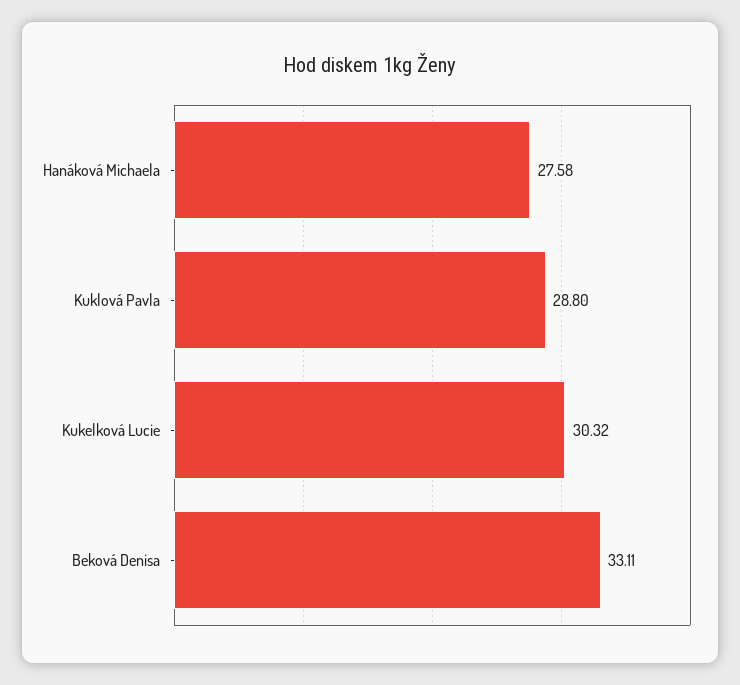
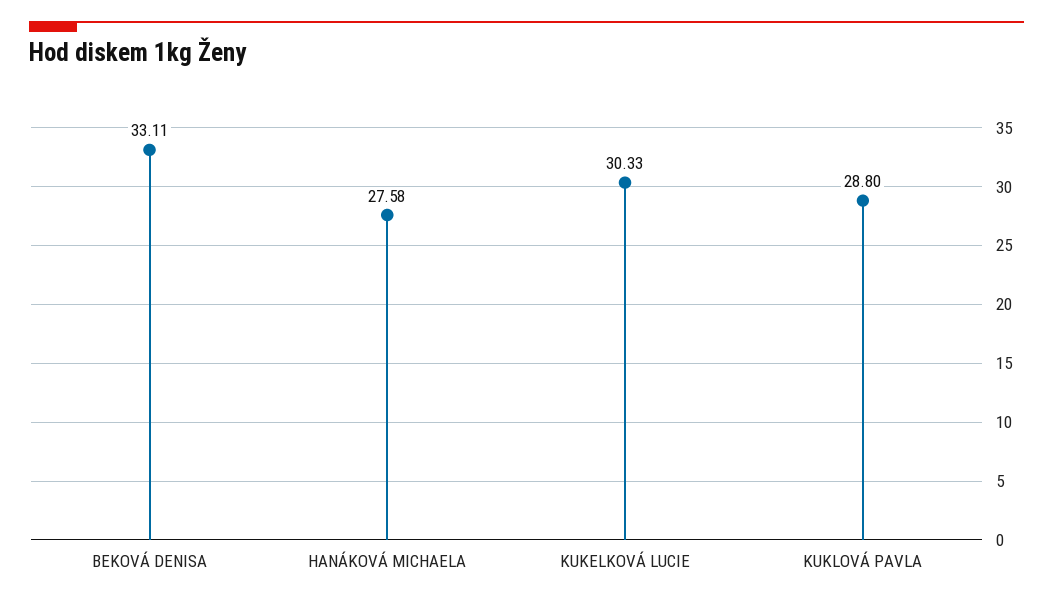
Kukelková Lucie: 30.32 -> 30.33

